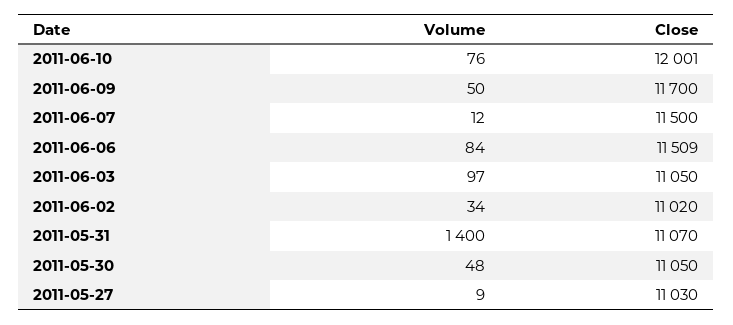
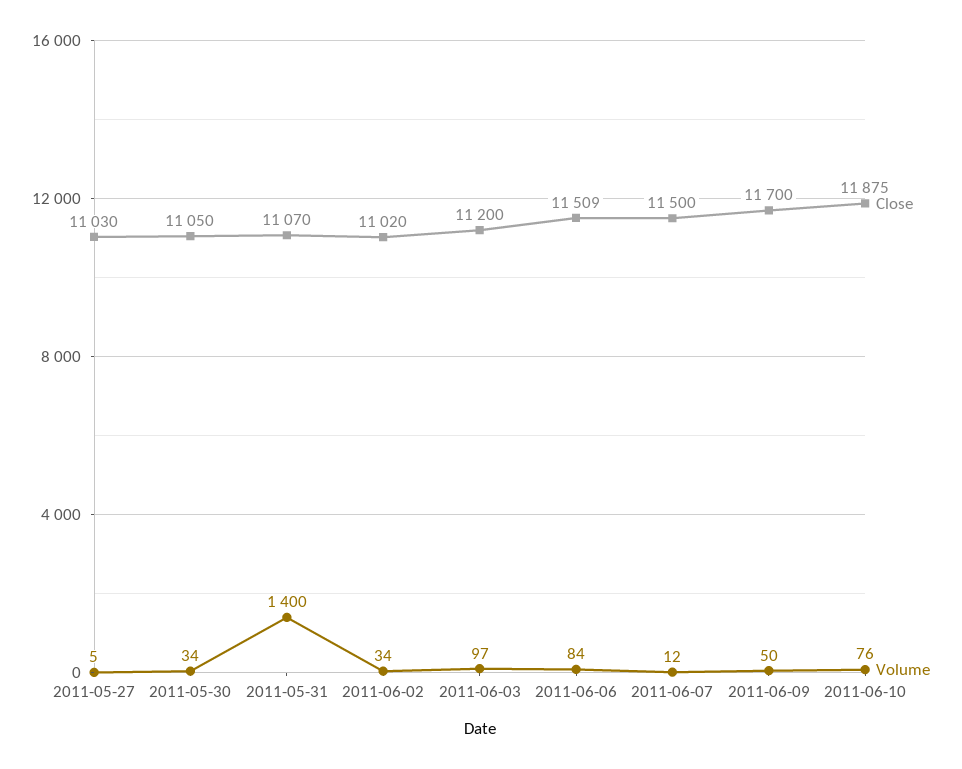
Close, 2011-06-10: 12001 -> 11875
Close, 2011-06-03: 11050 -> 11200
Volume, 2011-05-30: 48 -> 34
Volume, 2011-05-27: 9 -> 5

